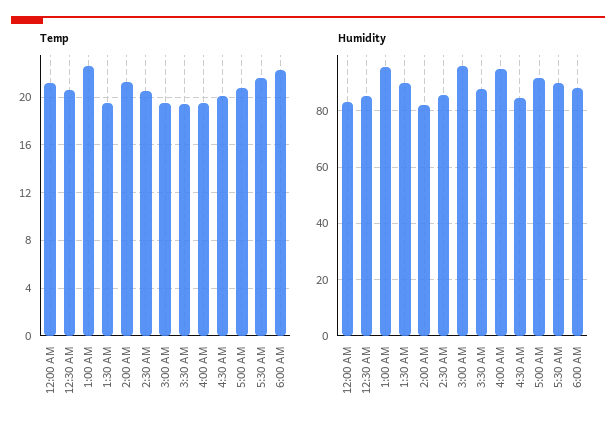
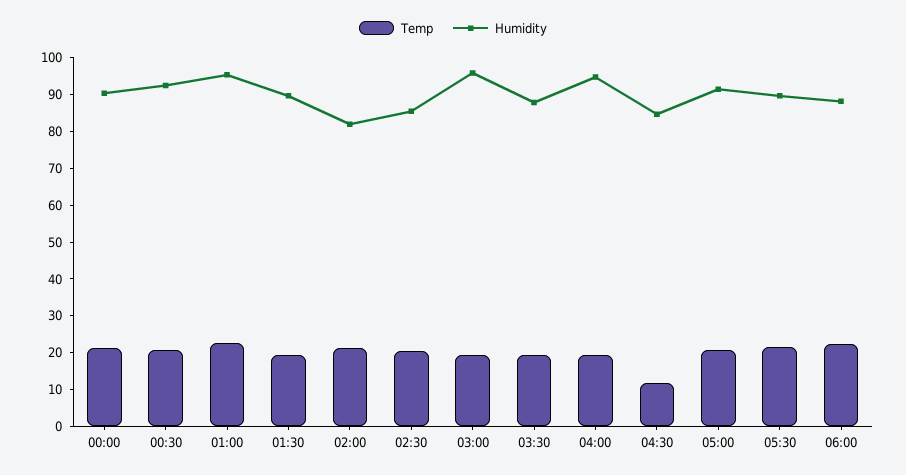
Temp, 4:30 AM: 20 -> 12.5
Humidity, 12:00 AM: 82.5 -> 90
Humidity, 12:30 AM: 85 -> 92.5

